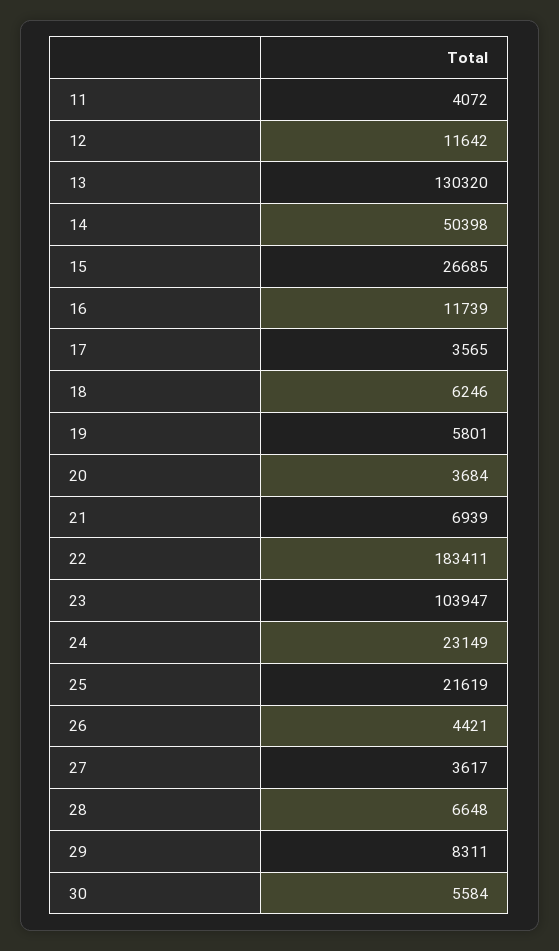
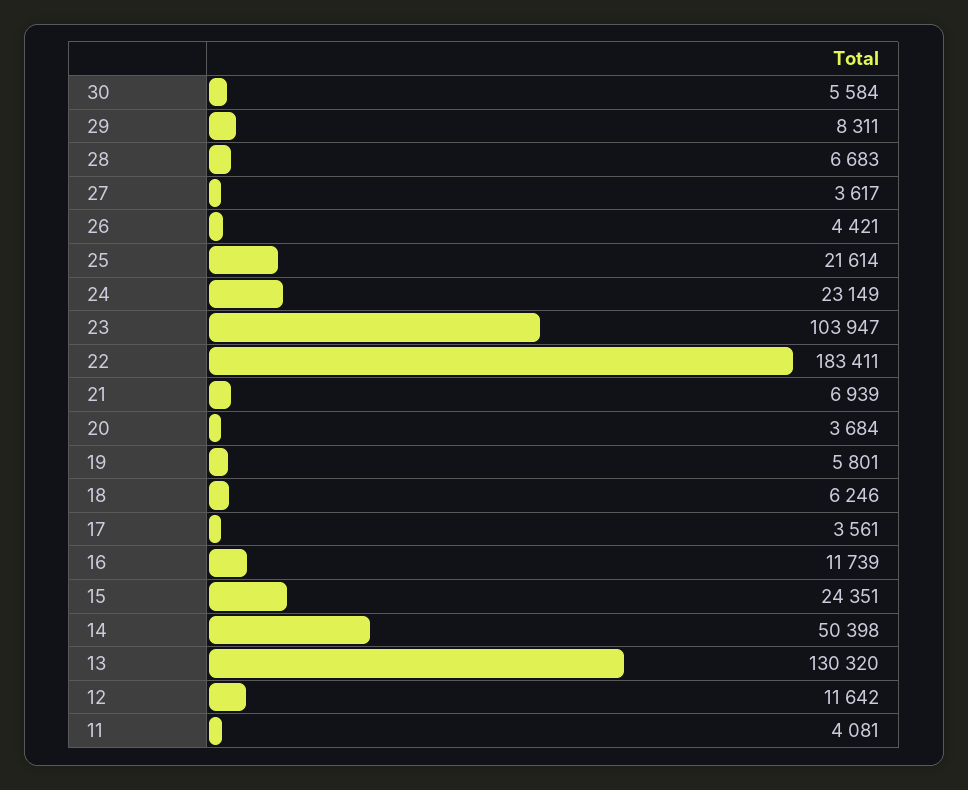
11: 4072 -> 4081
15: 26685 -> 24351
17: 3565 -> 3561
25: 21619 -> 21614
28: 6648 -> 6683

